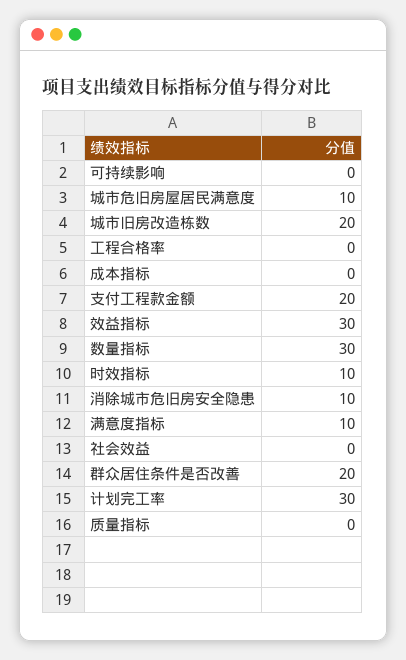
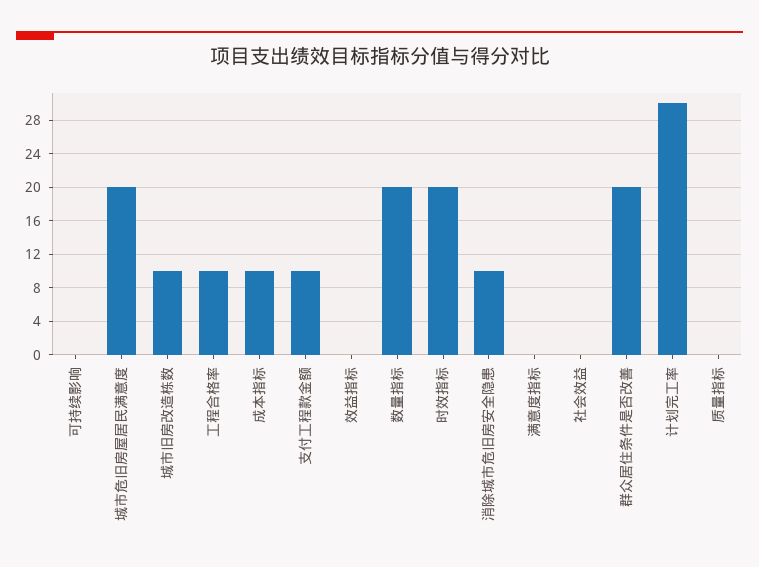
城市危旧房屋居民满意度: 10 -> 20
城市旧房改造栋数: 20 -> 10
工程合格率: 0 -> 10
成本指标: 0 -> 10
支付工程款金额: 20 -> 10
效益指标: 30 -> 0
数量指标: 30 -> 20
时效指标: 10 -> 20
满意度指标: 10 -> 0

